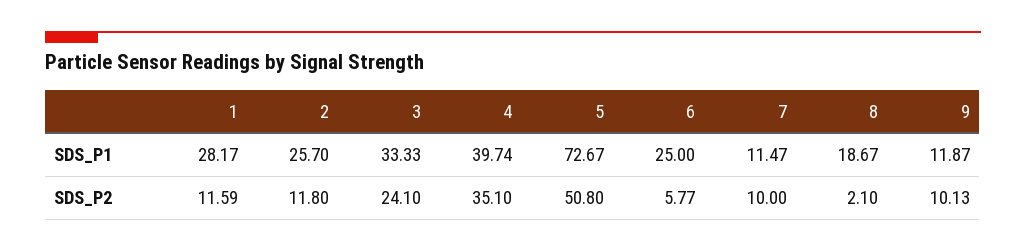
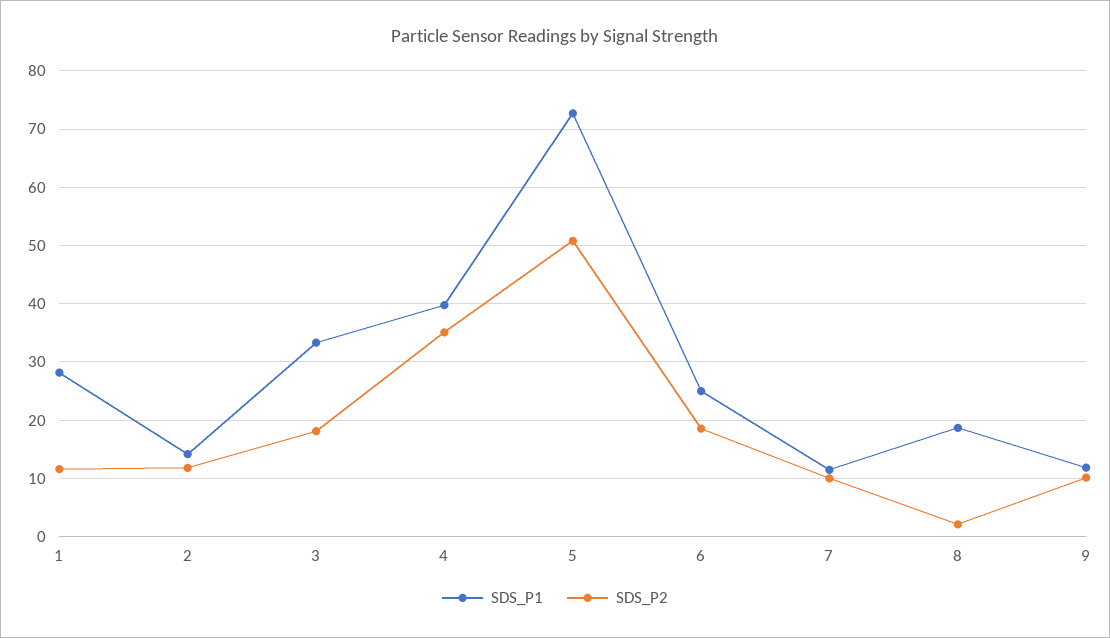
SDS_P1, 2: 25.7 -> 14
SDS_P2, 3: 24.1 -> 18
SDS_P2, 6: 5.77 -> 18

